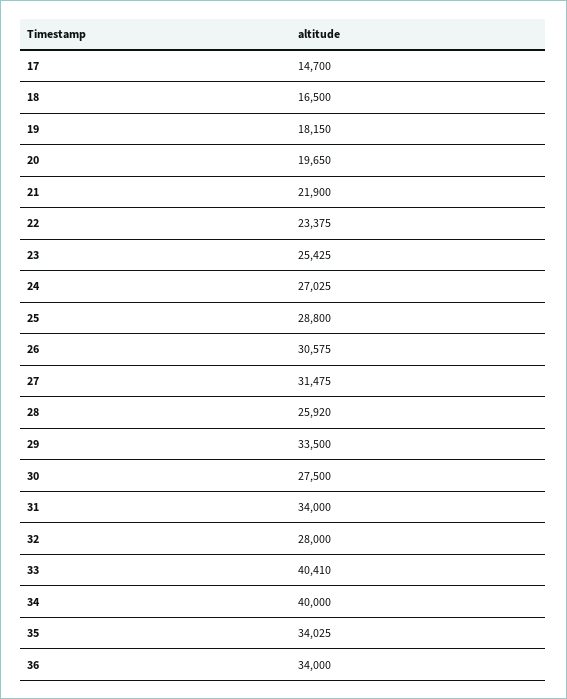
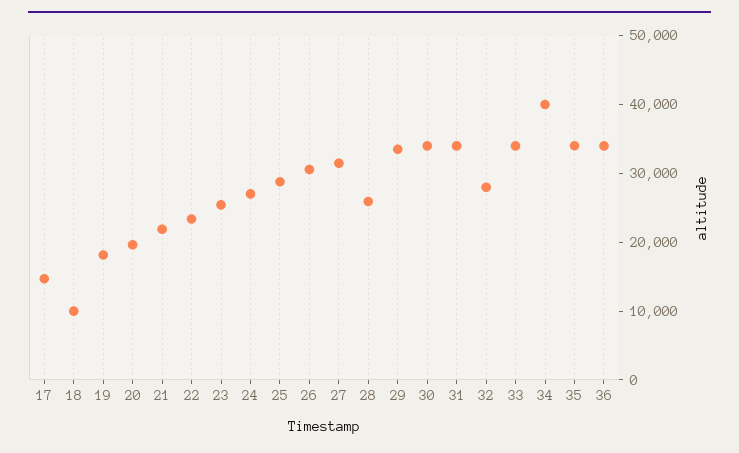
18: 16500 -> 10000
30: 27500 -> 34000
33: 40410 -> 34000

